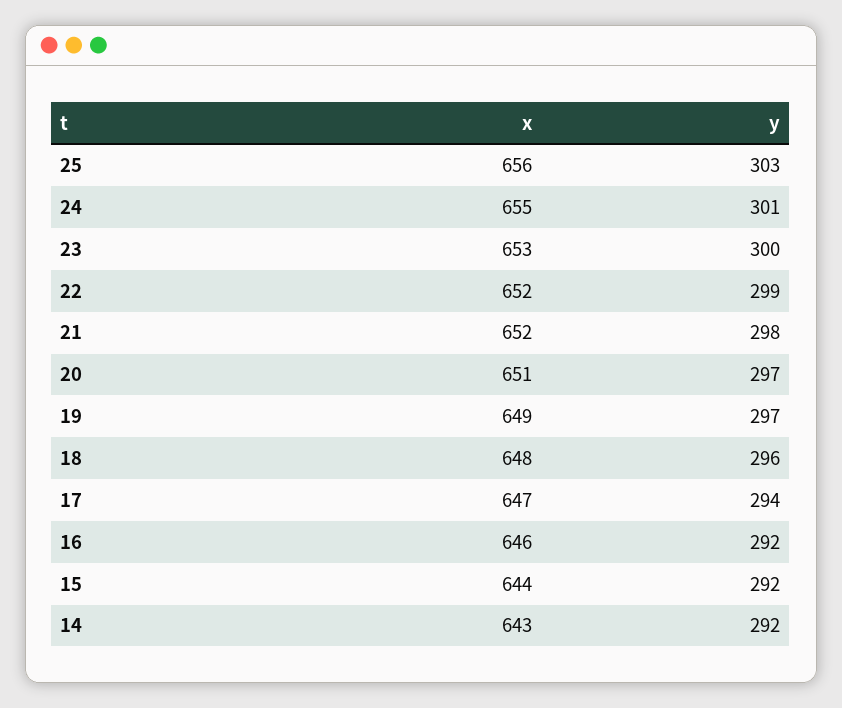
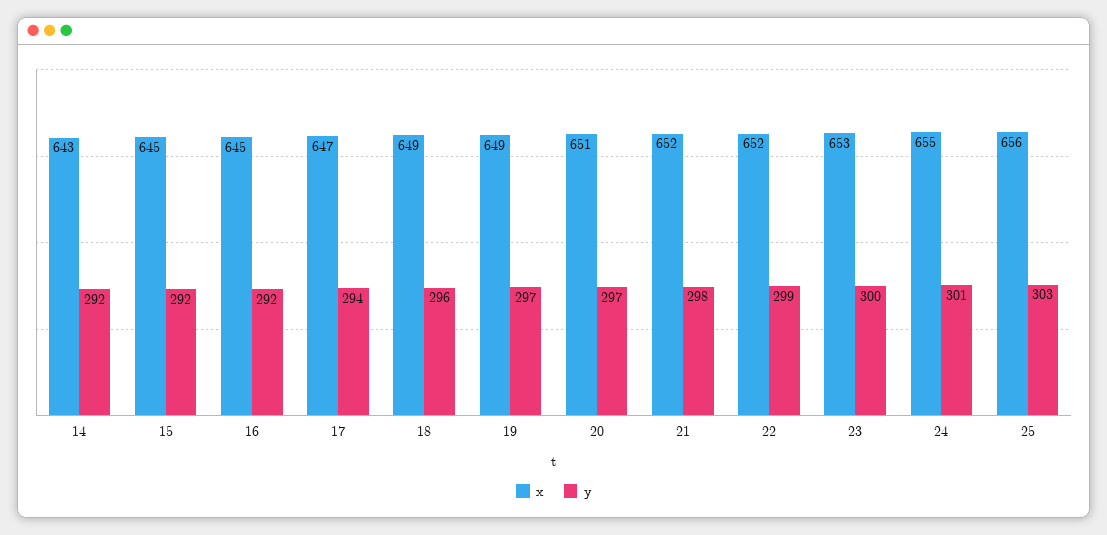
x, 18: 648 -> 649
x, 16: 646 -> 645
x, 15: 644 -> 645

